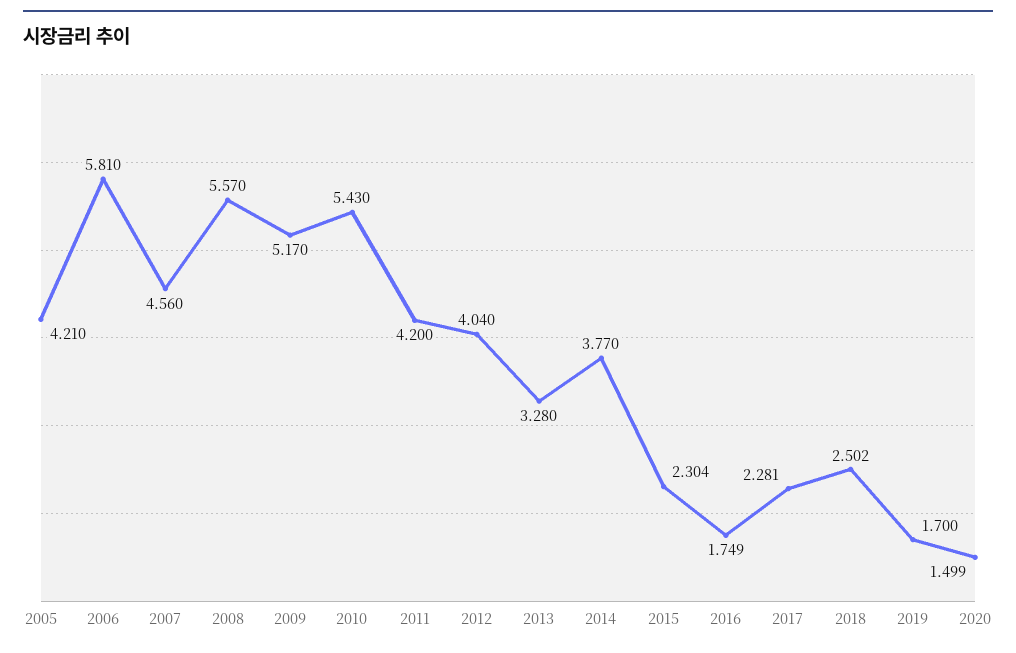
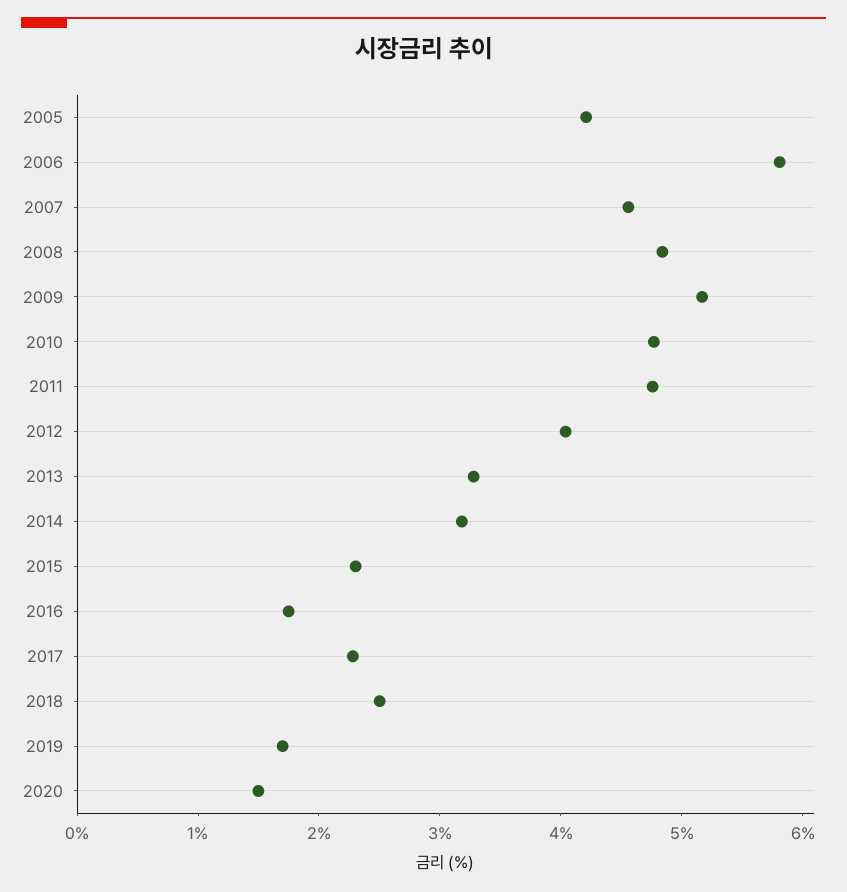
2008: 5.57 -> 4.8
2010: 5.43 -> 4.8
2011: 4.2 -> 4.8
2014: 3.77 -> 3.2

